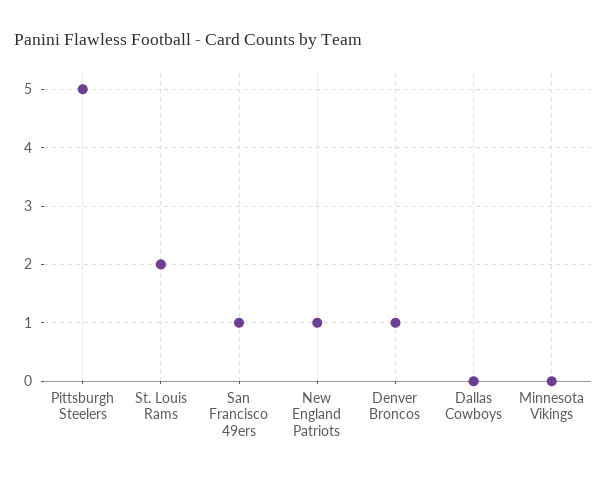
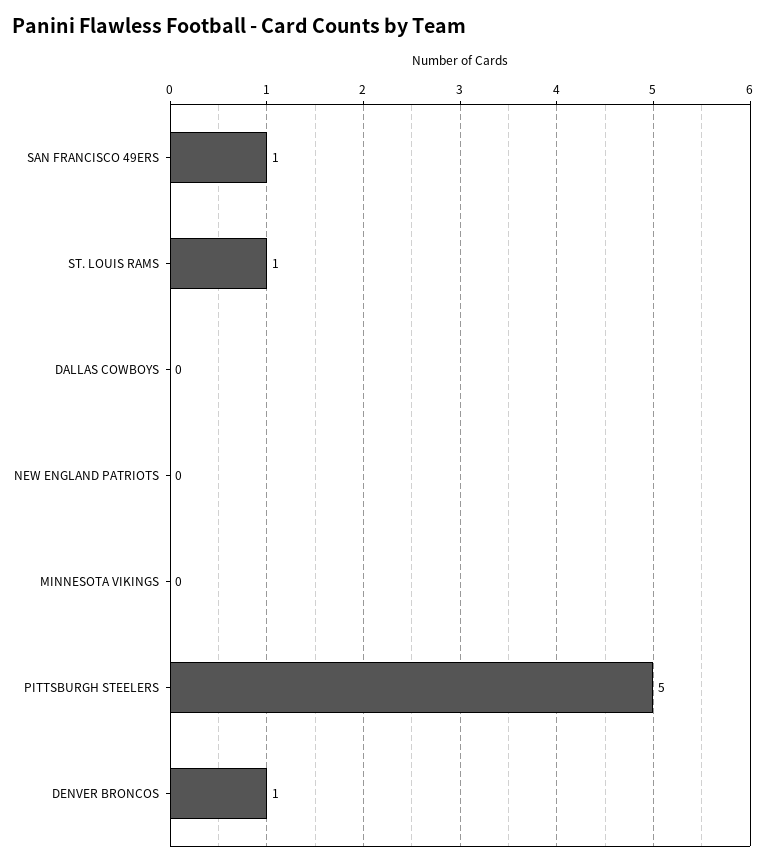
St. Louis Rams: 2 -> 1
New England Patriots: 1 -> 0

